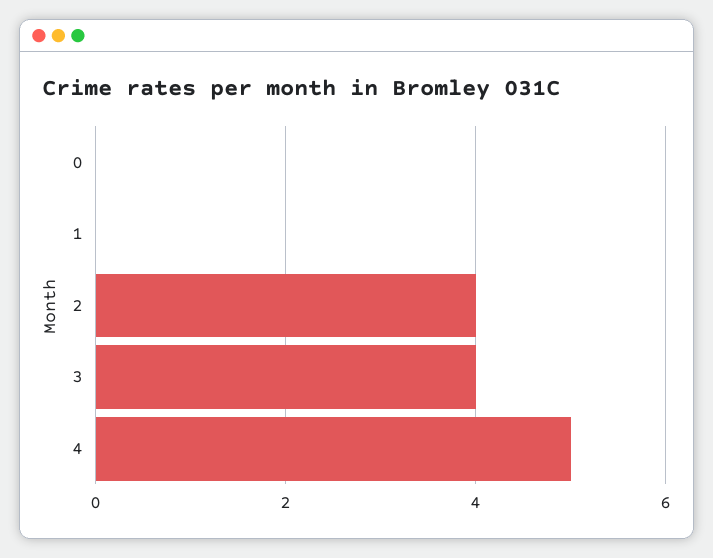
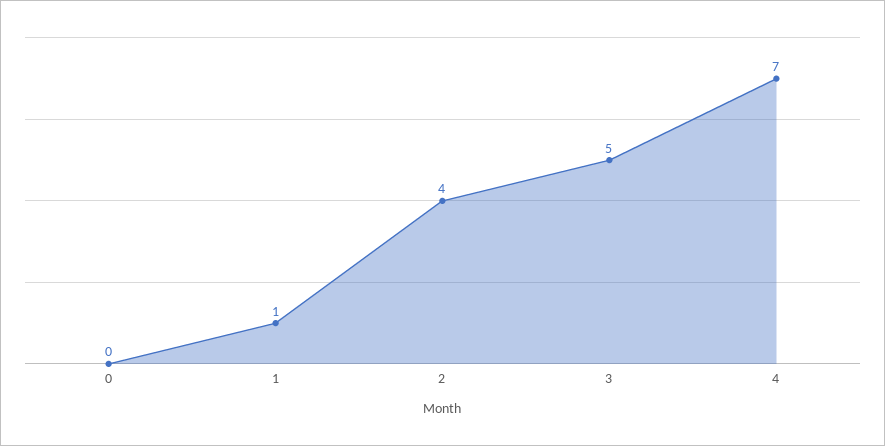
1: 0 -> 1
3: 4 -> 5
4: 5 -> 7

